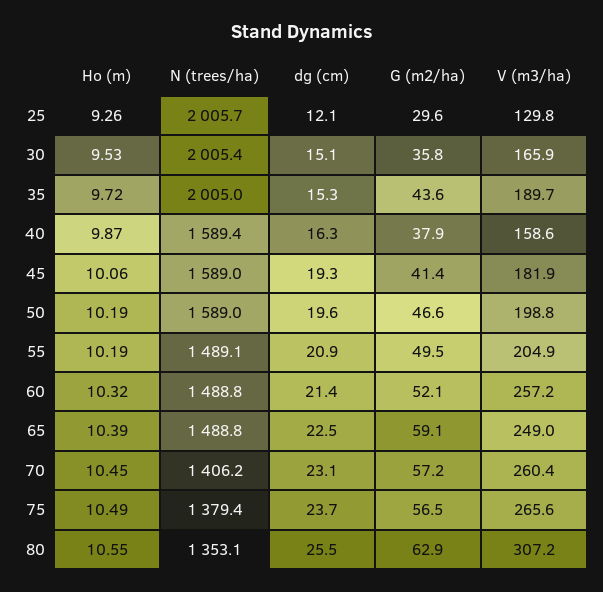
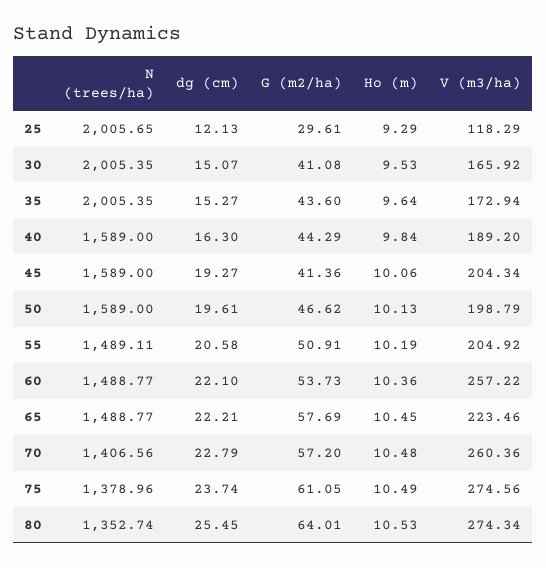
Ho (m), 25: 9.26 -> 9.29
V (m3/ha), 25: 129.8 -> 118.29
G (m2/ha), 30: 35.8 -> 41.08
Ho (m), 35: 9.72 -> 9.64
N (trees/ha), 35: 2005 -> 2005.35
V (m3/ha), 35: 189.7 -> 172.94
Ho (m), 40: 9.87 -> 9.84
N (trees/ha), 40: 1589.4 -> 1589
G (m2/ha), 40: 37.9 -> 44.29
V (m3/ha), 40: 158.6 -> 189.2
V (m3/ha), 45: 181.9 -> 204.34
Ho (m), 50: 10.19 -> 10.13
dg (cm), 55: 20.9 -> 20.58
G (m2/ha), 55: 49.5 -> 50.91
Ho (m), 60: 10.32 -> 10.36
dg (cm), 60: 21.4 -> 22.1
G (m2/ha), 60: 52.1 -> 53.73
Ho (m), 65: 10.39 -> 10.45
dg (cm), 65: 22.5 -> 22.21
G (m2/ha), 65: 59.1 -> 57.69
V (m3/ha), 65: 249 -> 223.46
Ho (m), 70: 10.45 -> 10.48
N (trees/ha), 70: 1406.2 -> 1406.56
dg (cm), 70: 23.1 -> 22.79
N (trees/ha), 75: 1379.4 -> 1378.96
G (m2/ha), 75: 56.5 -> 61.05
V (m3/ha), 75: 265.6 -> 274.56
Ho (m), 80: 10.55 -> 10.53
N (trees/ha), 80: 1353.1 -> 1352.74
G (m2/ha), 80: 62.9 -> 64.01
V (m3/ha), 80: 307.2 -> 274.34

